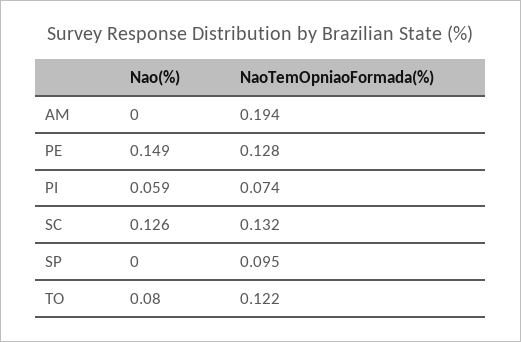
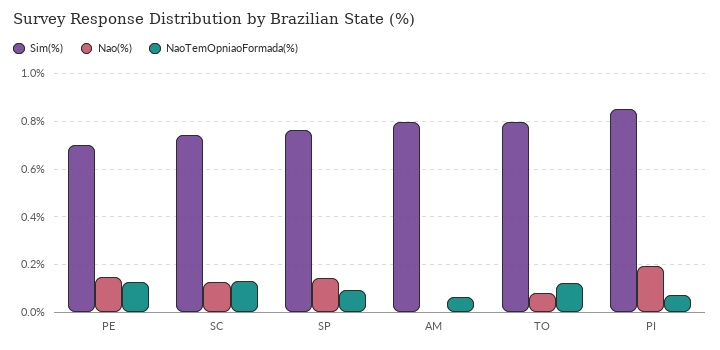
NaoTemOpniaoFormada(%), AM: 0.194 -> 0.05
Nao(%), PI: 0.059 -> 0.2
Nao(%), SP: 0 -> 0.15
Sim(%), PE: none -> 0.7
Sim(%), SC: none -> 0.75
Sim(%), SP: none -> 0.75
Sim(%), AM: none -> 0.8
Sim(%), TO: none -> 0.8
Sim(%), PI: none -> 0.85

